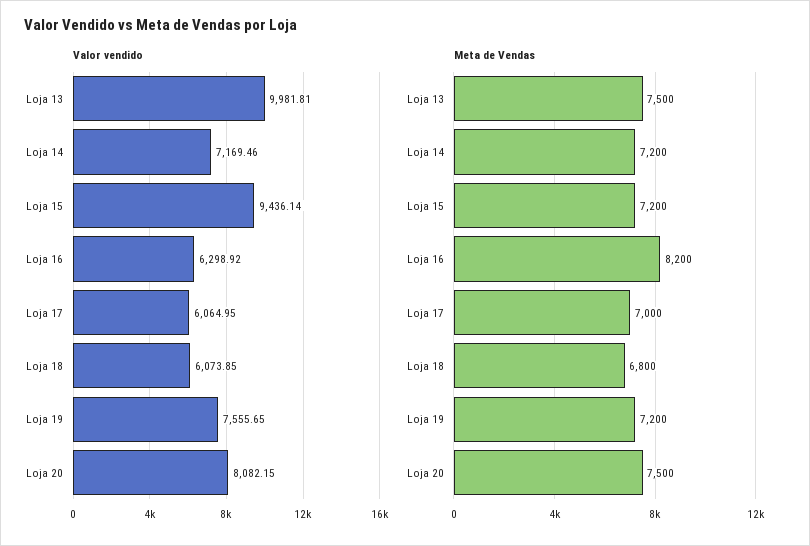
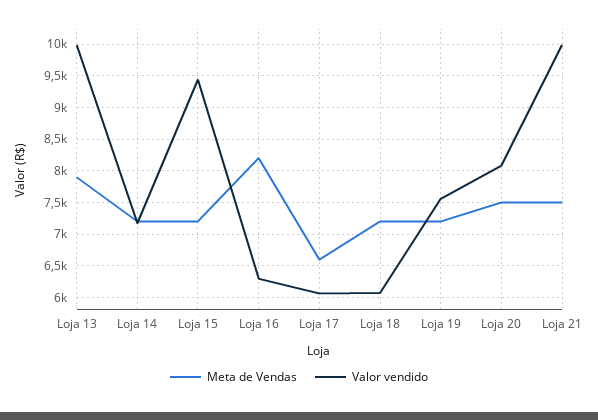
Meta de Vendas, Loja 13: 7500 -> 7900
Meta de Vendas, Loja 17: 7000 -> 6600
Meta de Vendas, Loja 18: 6800 -> 7200
Meta de Vendas, Loja 21: none -> 7500
Valor vendido, Loja 21: none -> 10000

